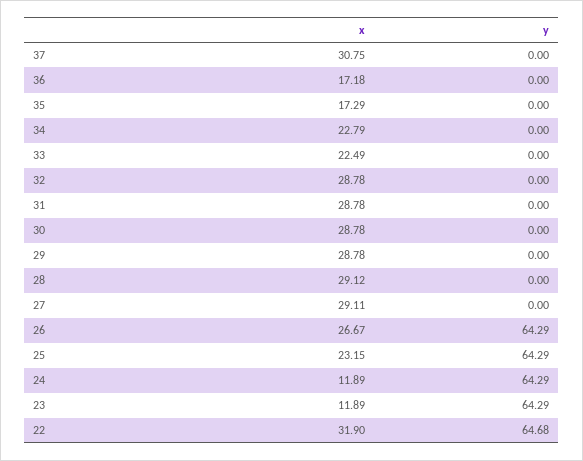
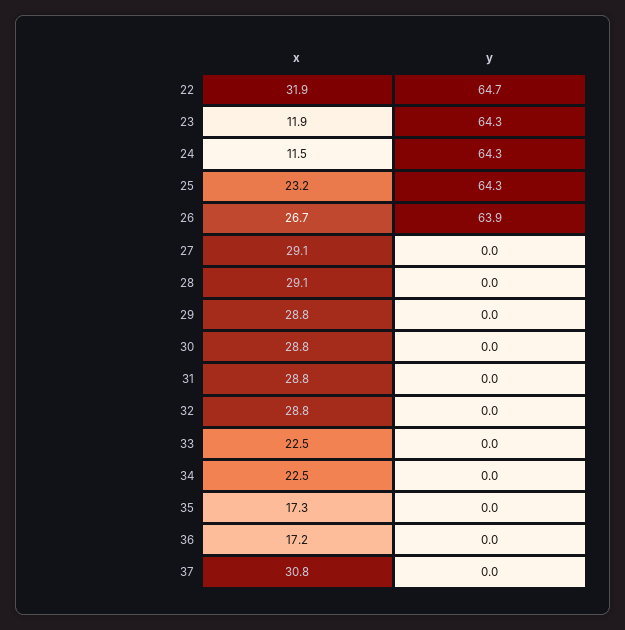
x, 34: 22.79 -> 22.5
y, 26: 64.29 -> 63.9
x, 24: 11.89 -> 11.5

